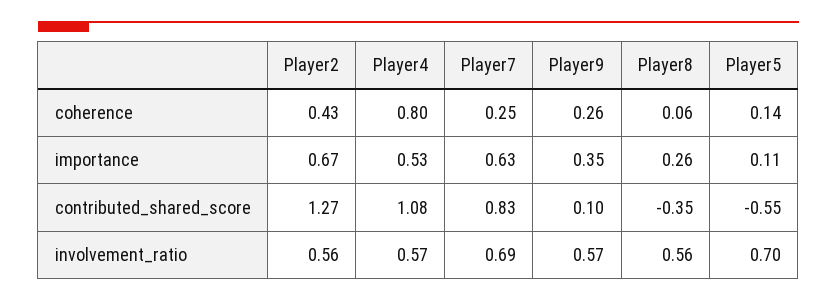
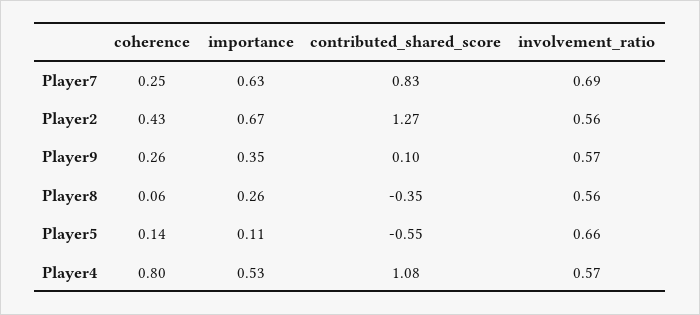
Player5, involvement_ratio: 0.7 -> 0.66

